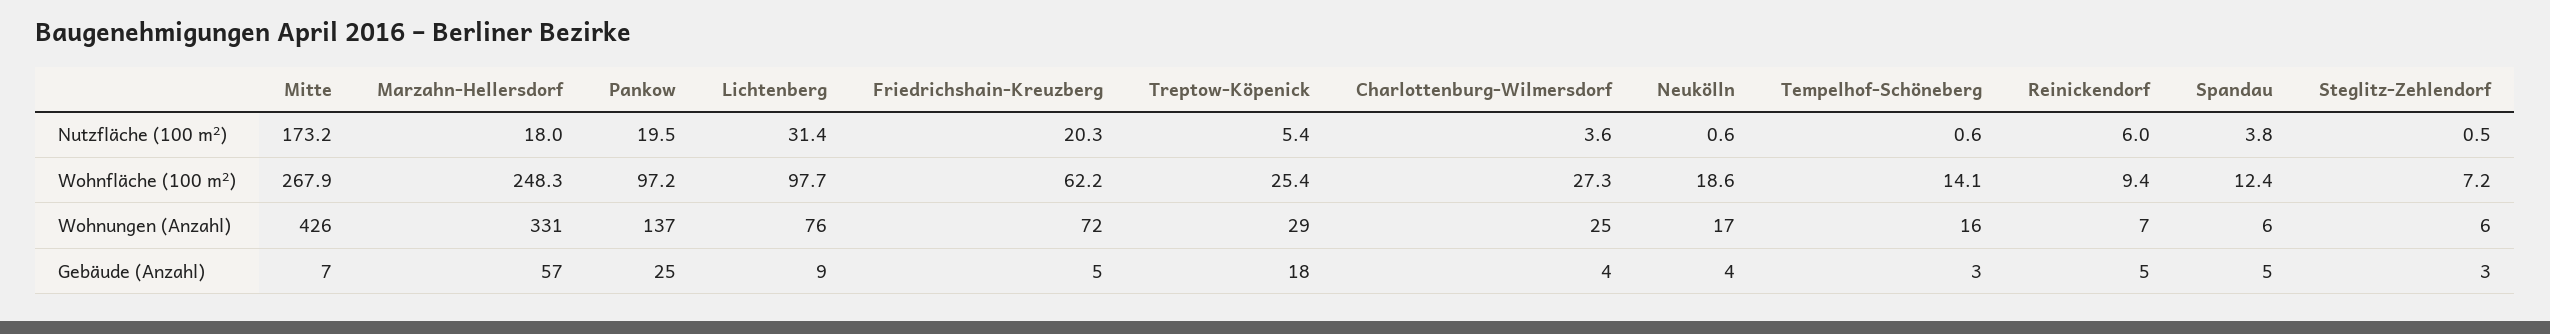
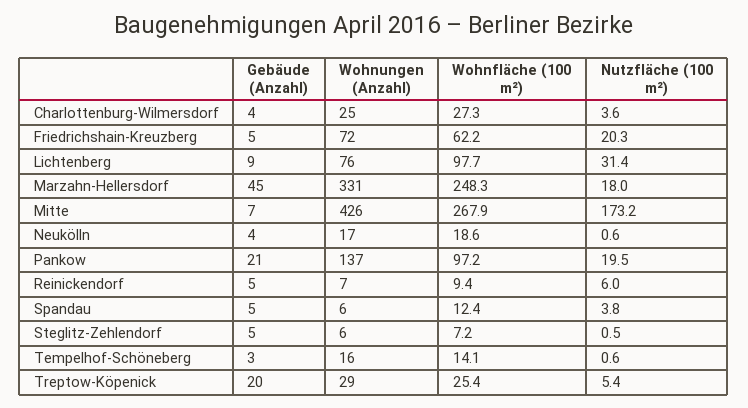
Marzahn-Hellersdorf, Gebäude (Anzahl): 57 -> 45
Pankow, Gebäude (Anzahl): 25 -> 21
Treptow-Köpenick, Gebäude (Anzahl): 18 -> 20
Steglitz-Zehlendorf, Gebäude (Anzahl): 3 -> 5

